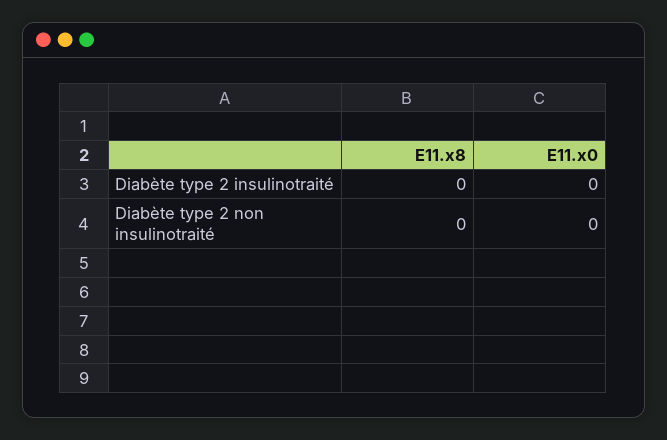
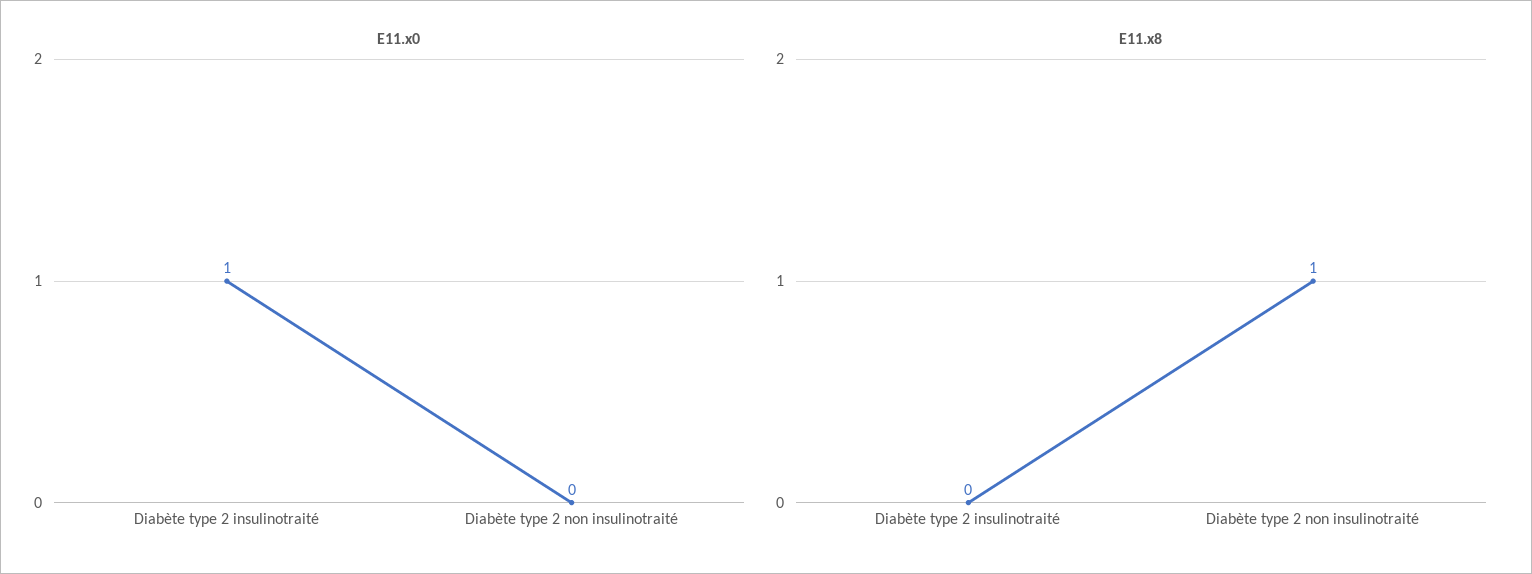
E11.x0, Diabète type 2 insulinotraité: 0 -> 1
E11.x8, Diabète type 2 non insulinotraité: 0 -> 1

